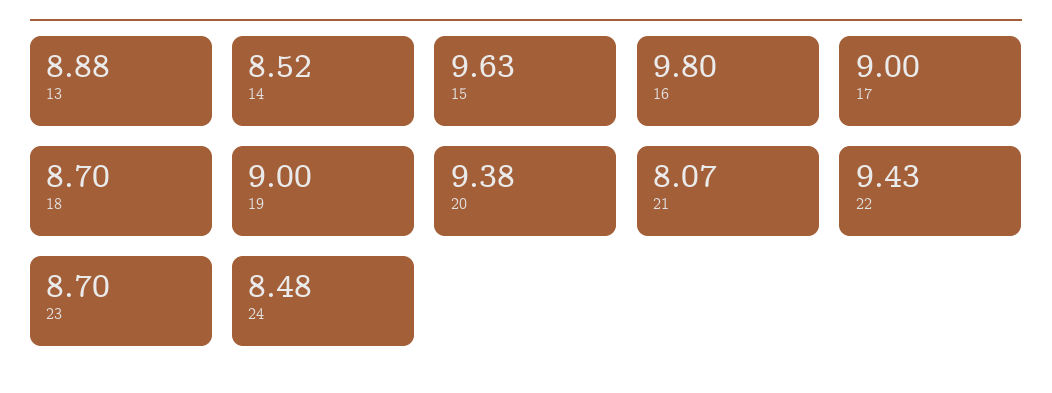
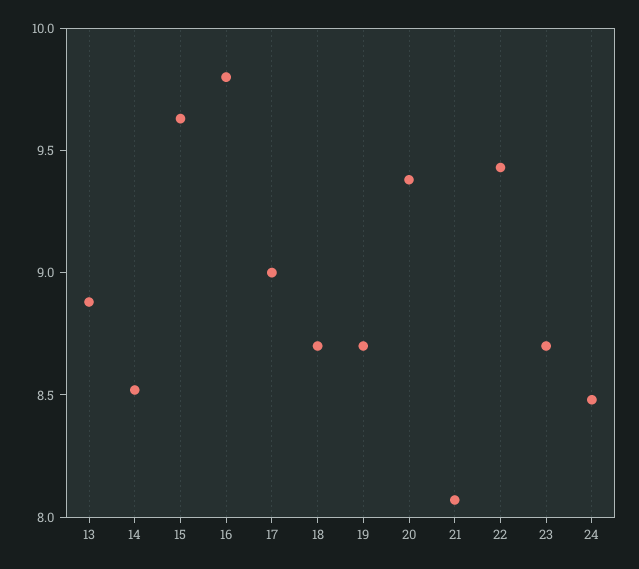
19: 9 -> 8.7

